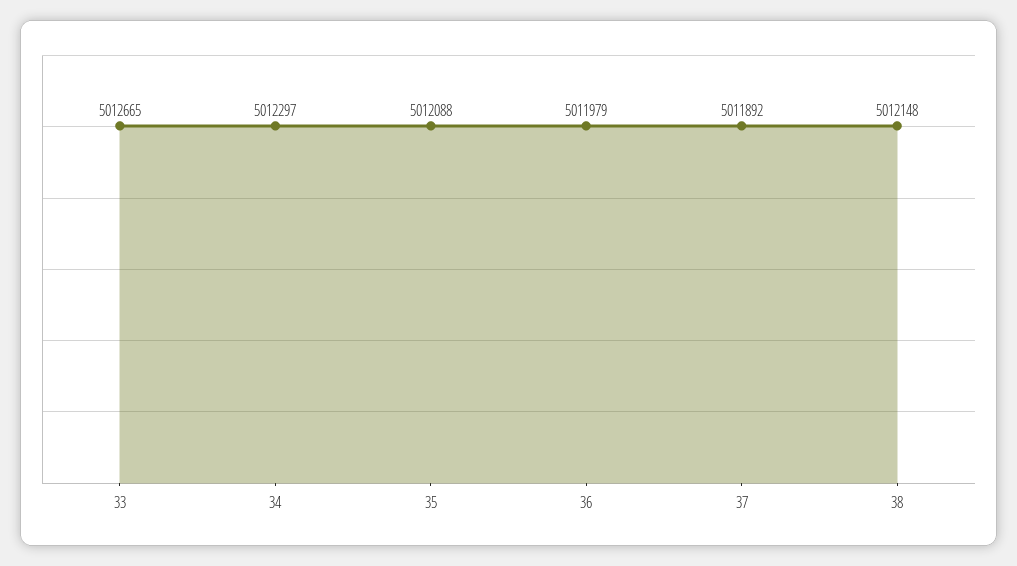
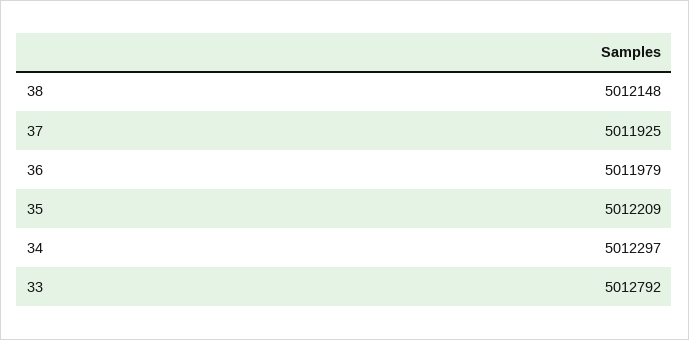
33: 5012665 -> 5012792
35: 5012088 -> 5012209
37: 5011892 -> 5011925

